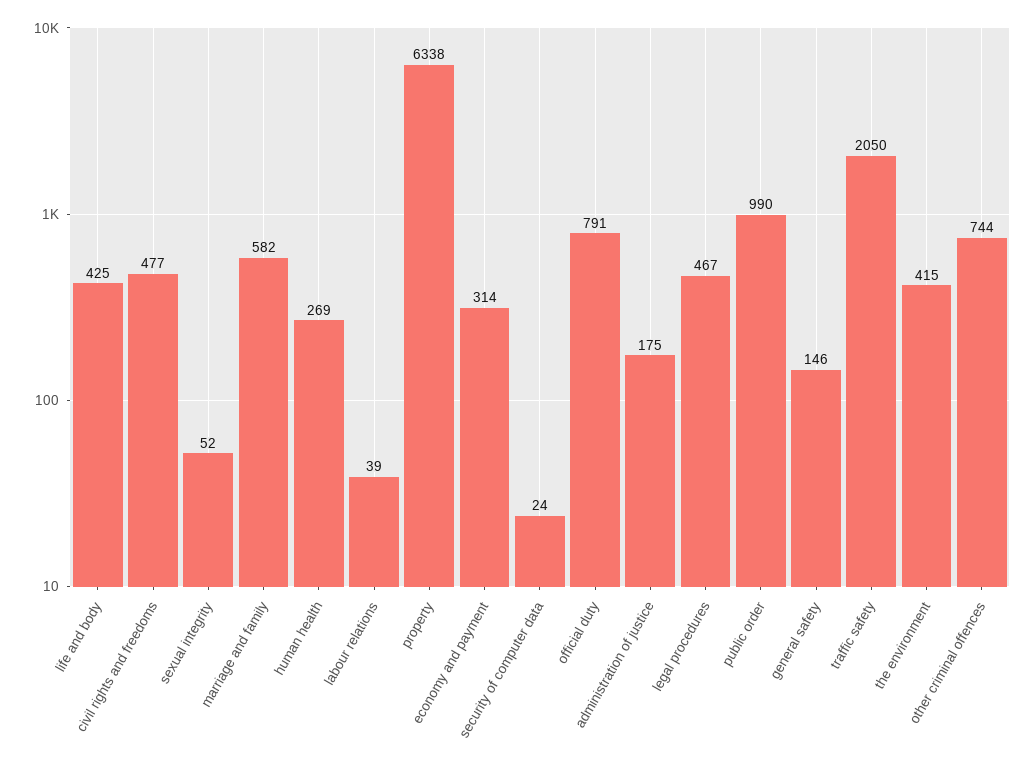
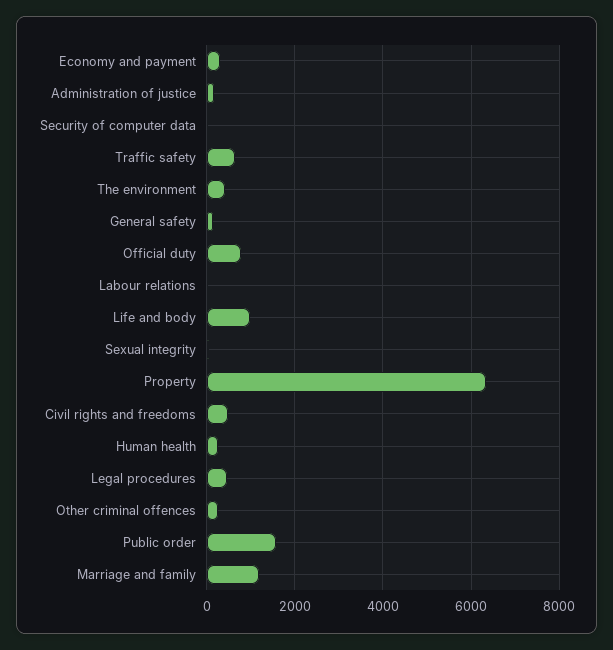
life and body: 425 -> 1000
marriage and family: 582 -> 1200
public order: 990 -> 1600
traffic safety: 2050 -> 600
other criminal offences: 744 -> 200

